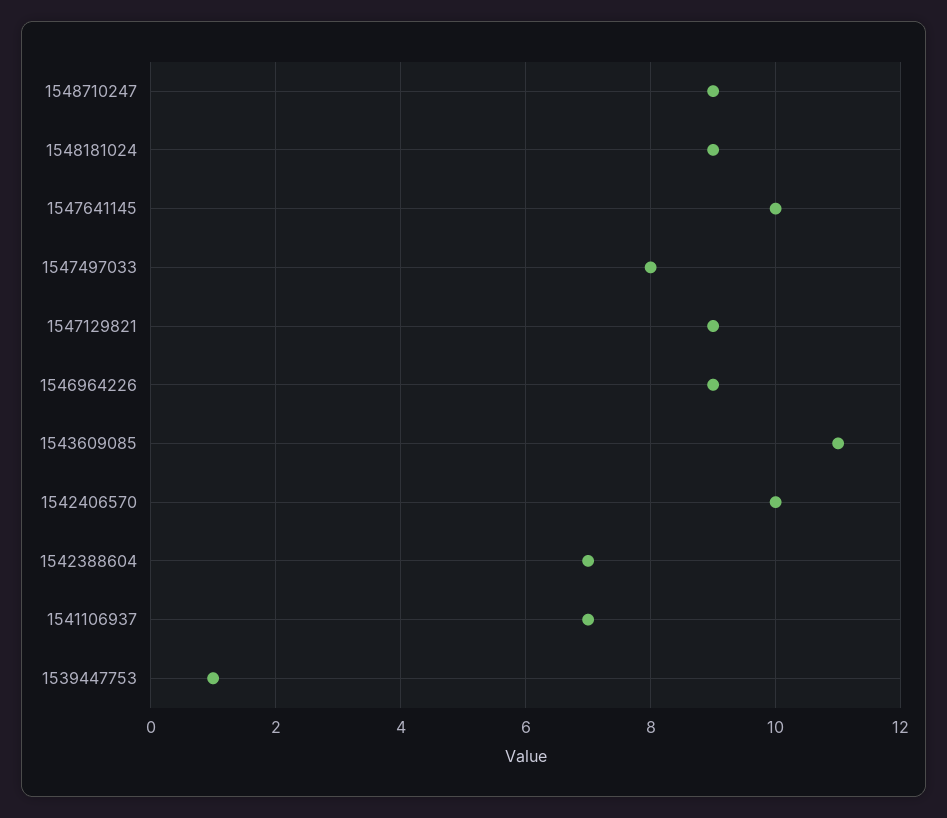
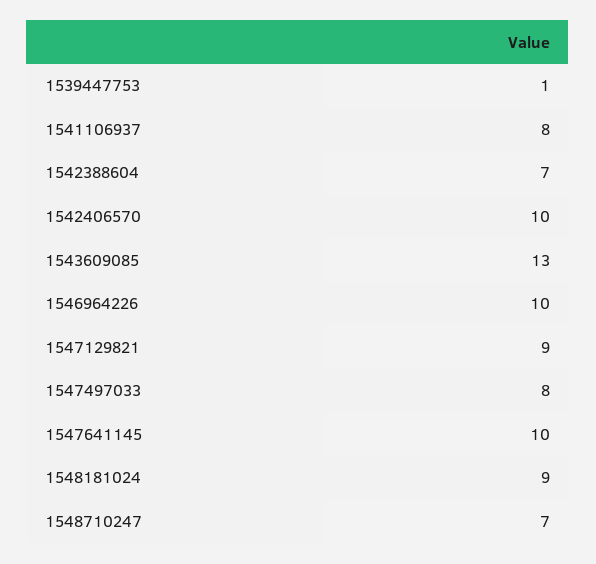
1548710247: 9 -> 7
1546964226: 9 -> 10
1543609085: 11 -> 13
1541106937: 7 -> 8

